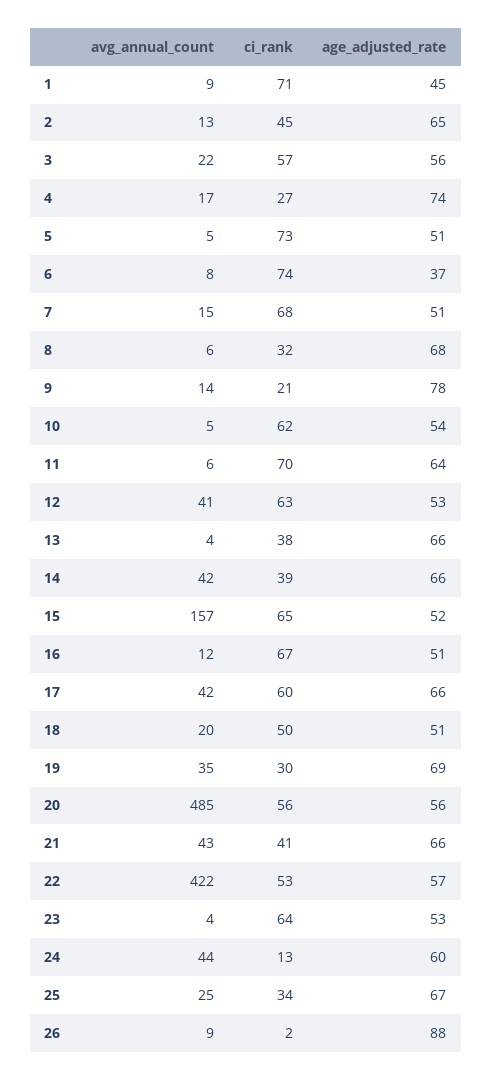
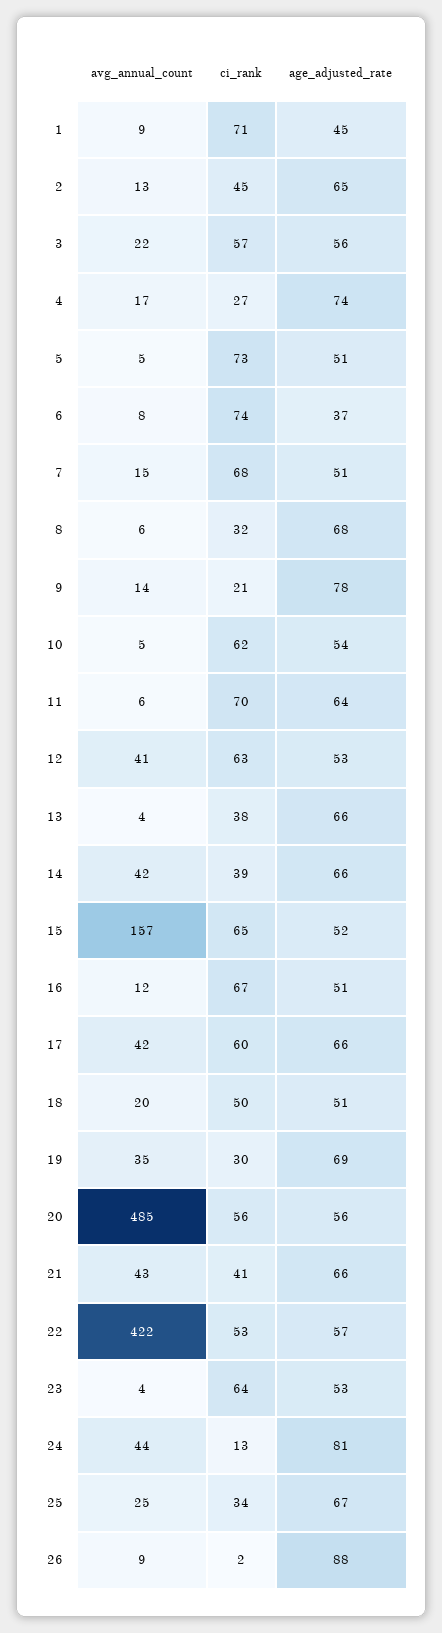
age_adjusted_rate, 24: 60 -> 81

